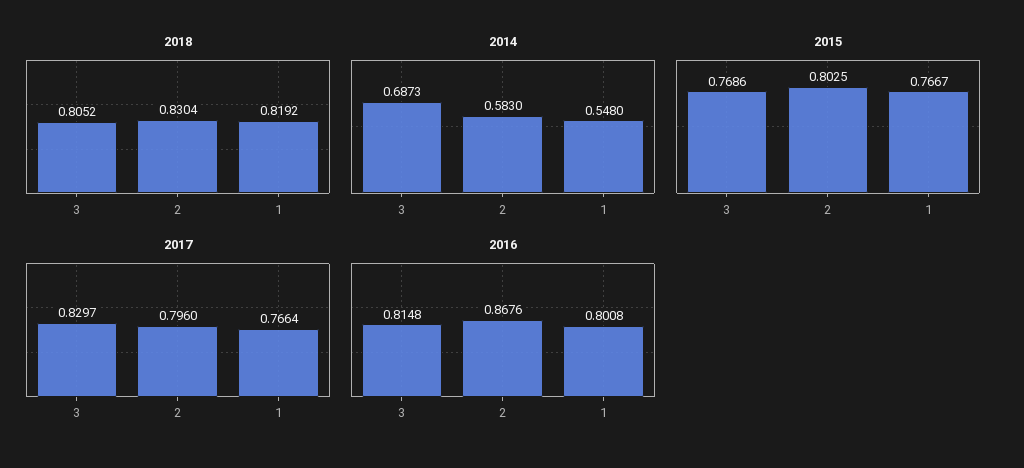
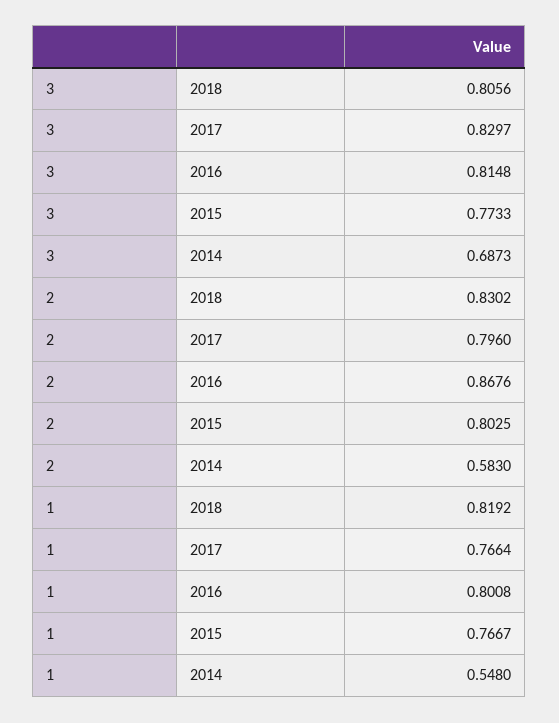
2018, 3: 0.8052 -> 0.8056
2018, 2: 0.8304 -> 0.8302
2015, 3: 0.7686 -> 0.7733

